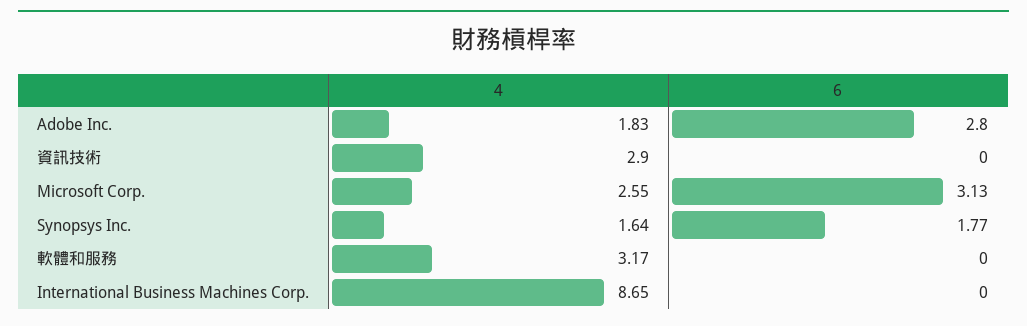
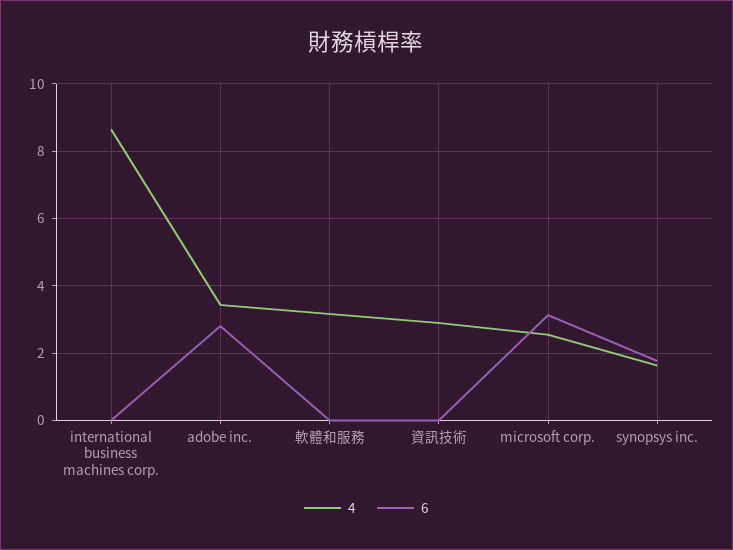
4, Adobe Inc.: 1.83 -> 3.4

